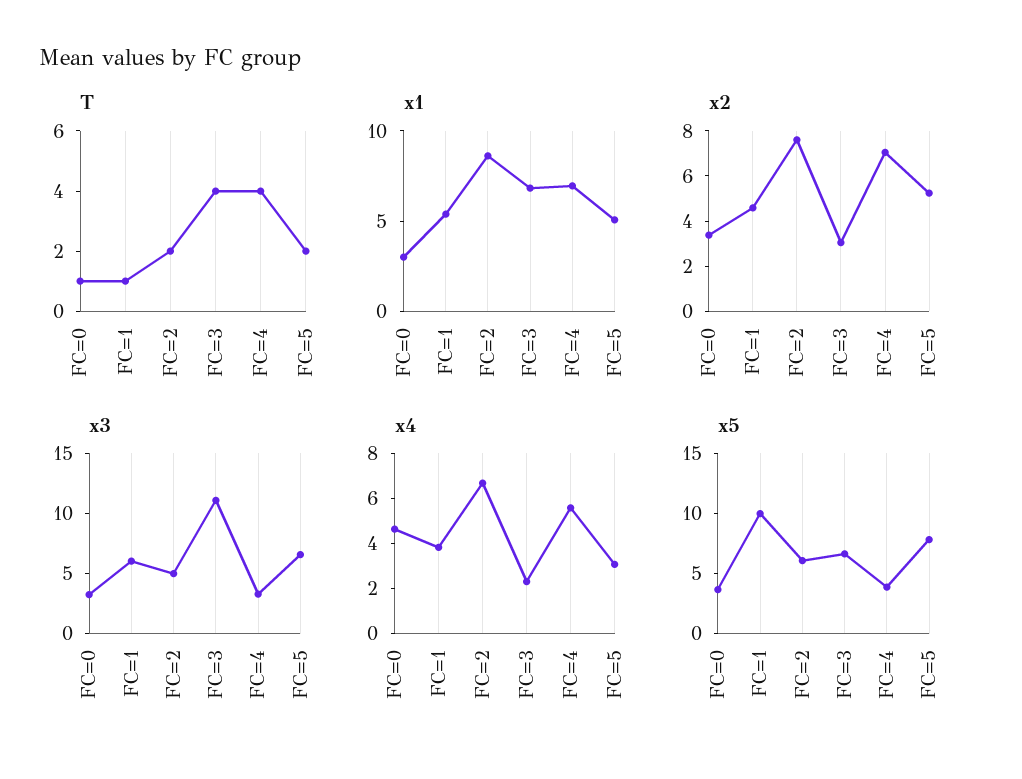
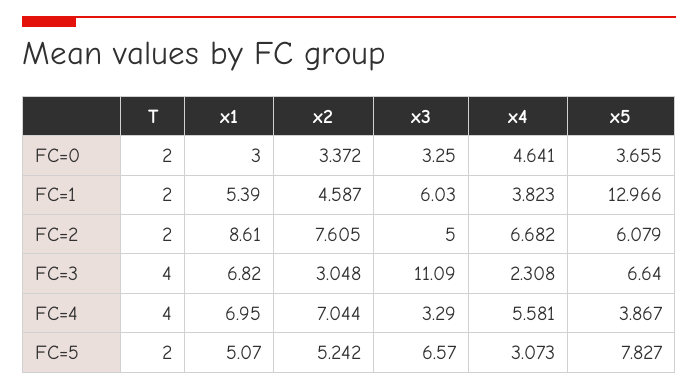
T, FC=0: 1 -> 2
T, FC=1: 1 -> 2
x5, FC=1: 10 -> 12.966

